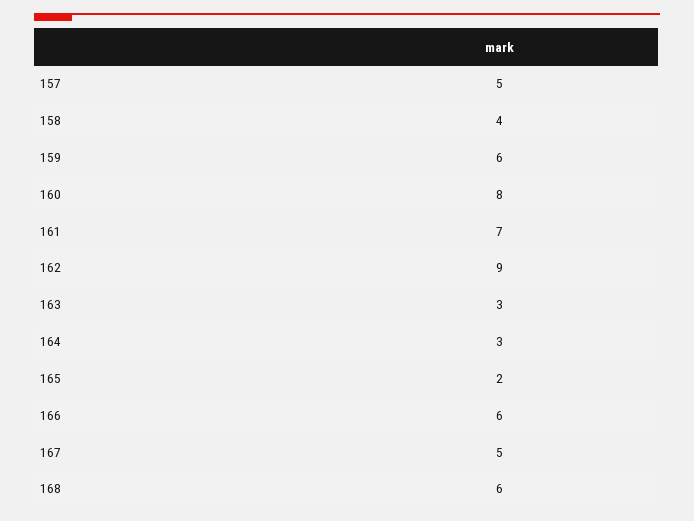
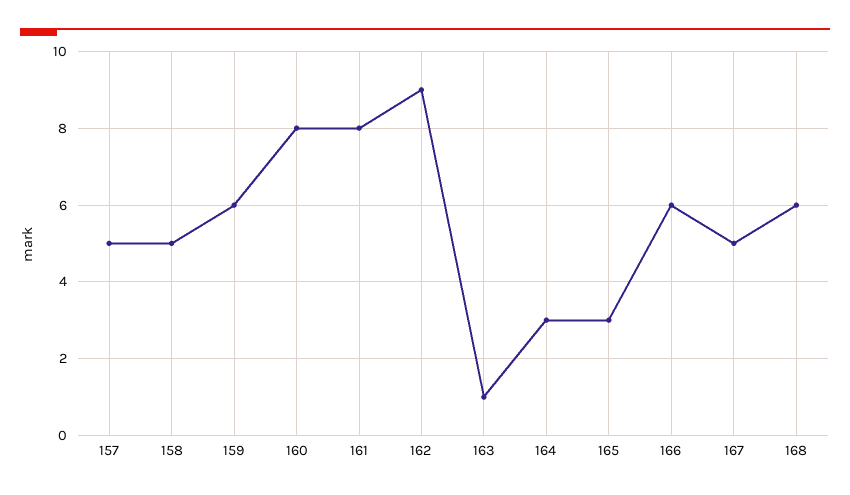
158: 4 -> 5
161: 7 -> 8
163: 3 -> 1
165: 2 -> 3

